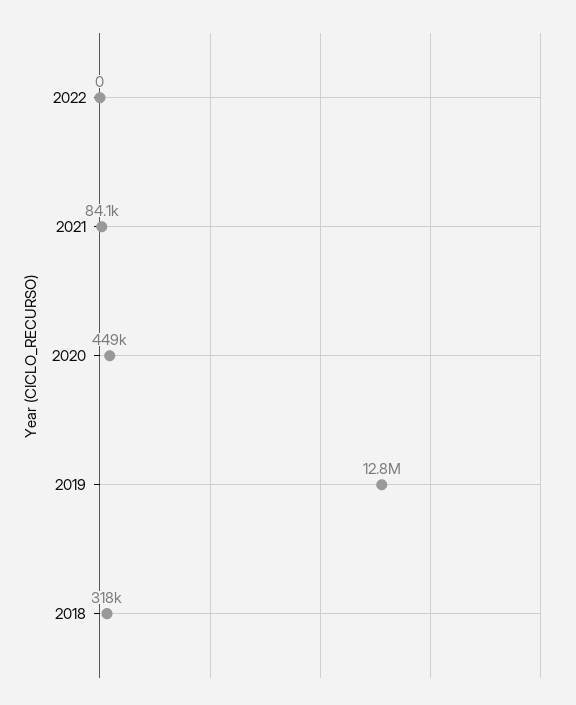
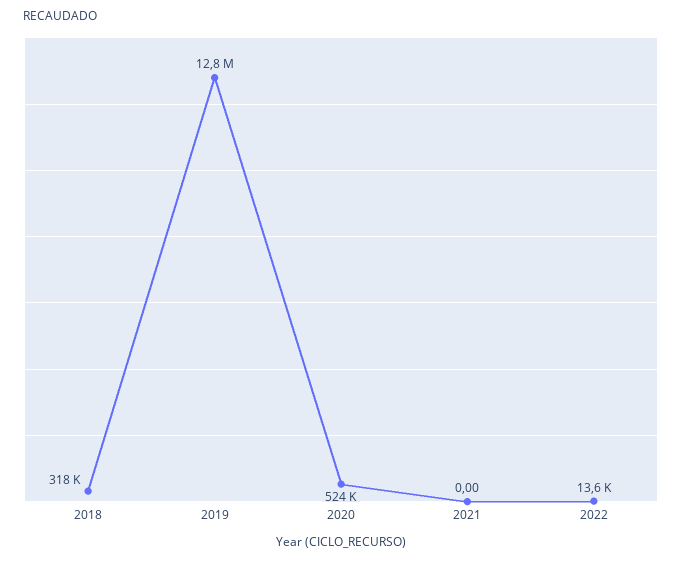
2022: 0 -> 13600
2021: 84100 -> 0
2020: 449000 -> 524000

